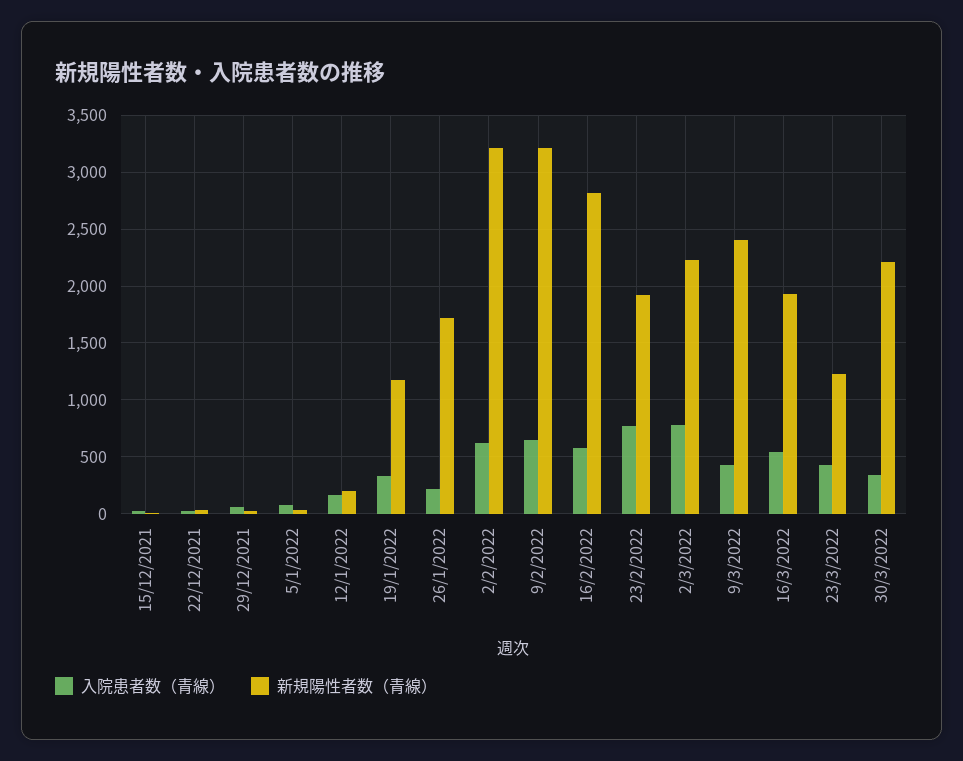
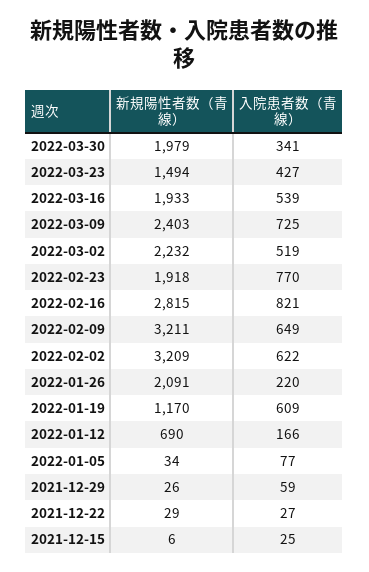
新規陽性者数（青線）, 12/1/2022: 200 -> 690
入院患者数（青線）, 19/1/2022: 300 -> 609
新規陽性者数（青線）, 26/1/2022: 1700 -> 2091
入院患者数（青線）, 16/2/2022: 600 -> 821
入院患者数（青線）, 2/3/2022: 800 -> 519
入院患者数（青線）, 9/3/2022: 400 -> 725
新規陽性者数（青線）, 23/3/2022: 1200 -> 1494
新規陽性者数（青線）, 30/3/2022: 2200 -> 1979

